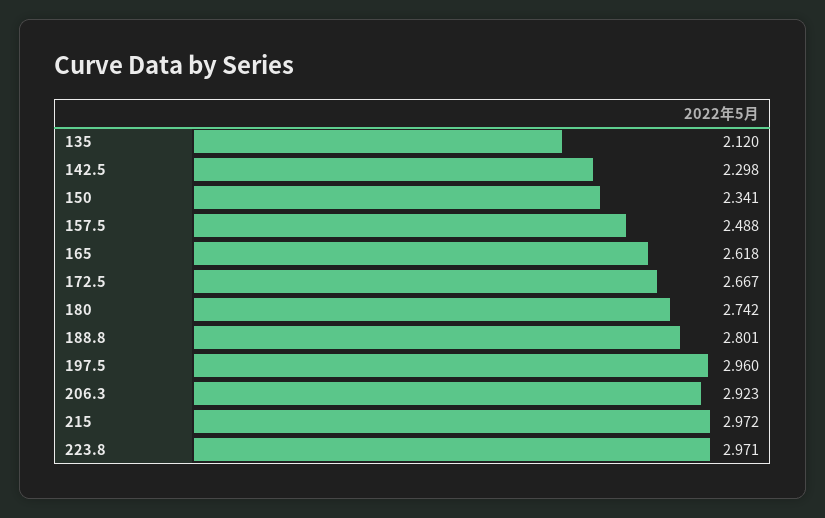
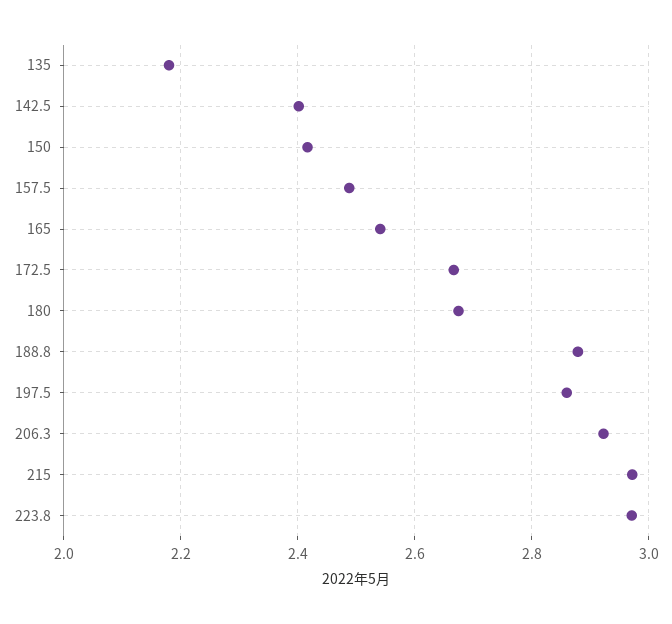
135: 2.12 -> 2.18
142.5: 2.298 -> 2.4
150: 2.341 -> 2.42
165: 2.618 -> 2.54
180: 2.742 -> 2.68
188.8: 2.801 -> 2.88
197.5: 2.96 -> 2.86

